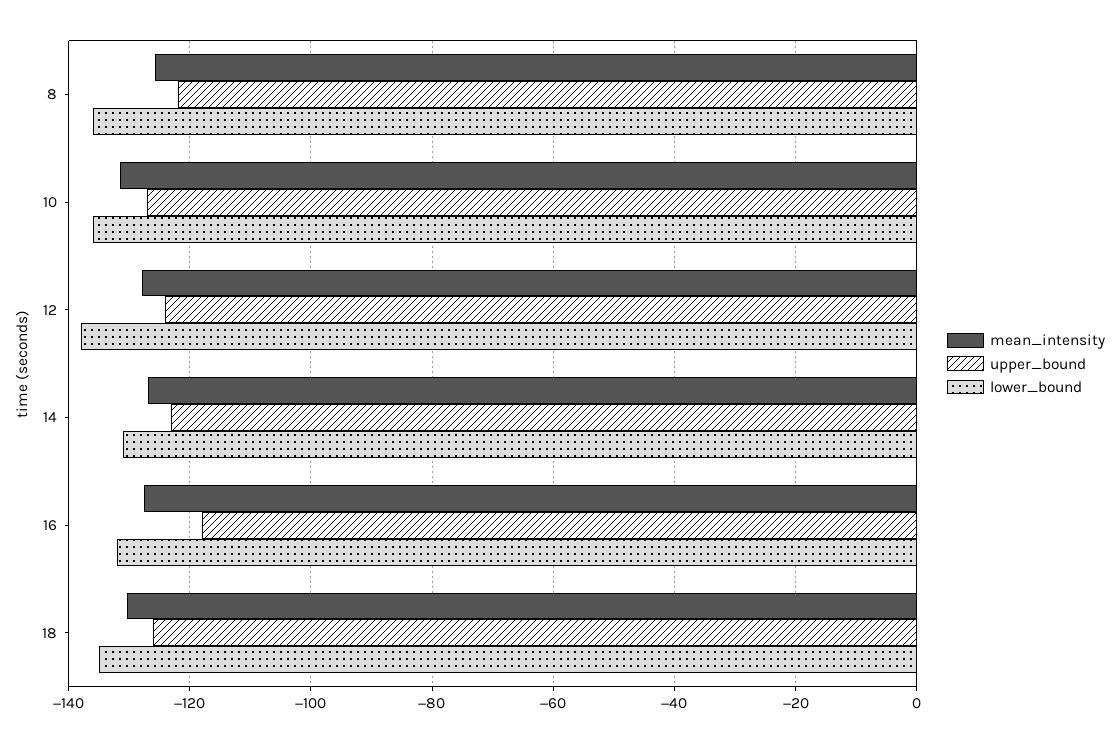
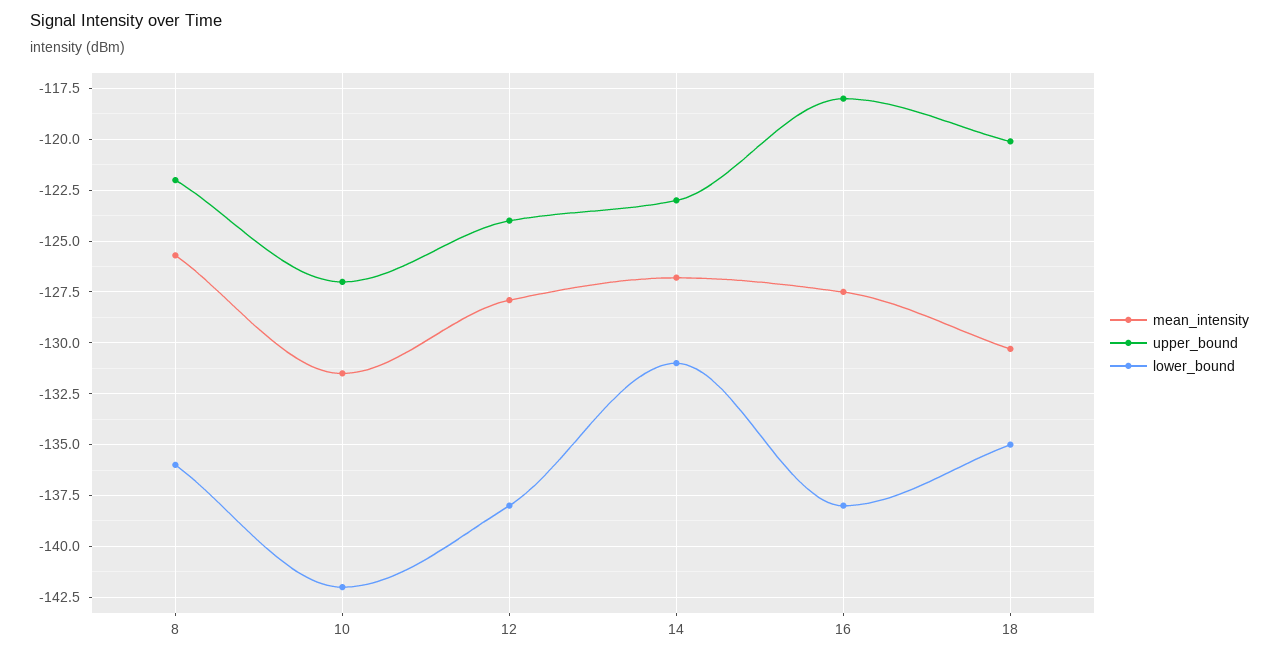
lower_bound, 10: -136 -> -142
lower_bound, 16: -132 -> -138
upper_bound, 18: -126 -> -120

